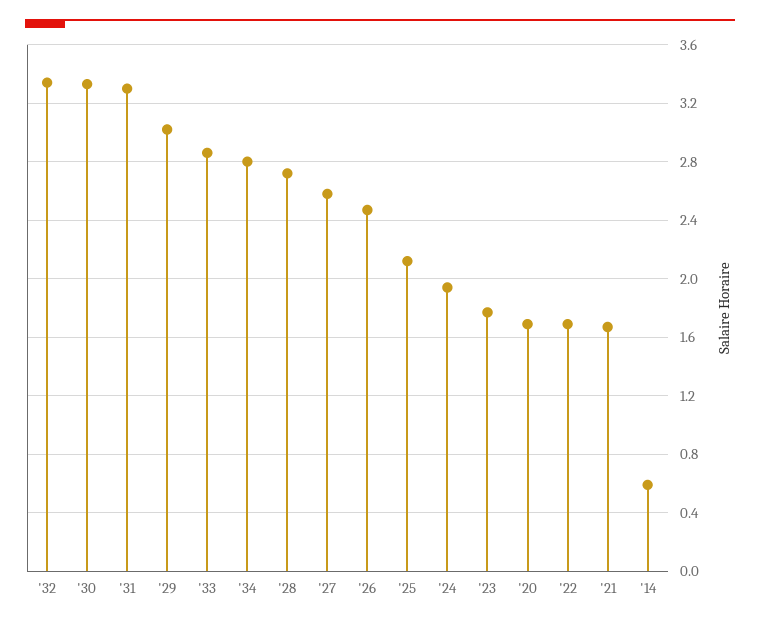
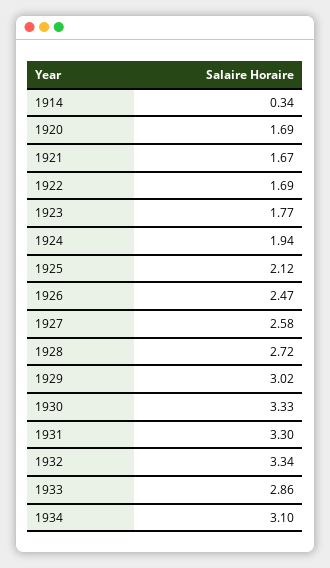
'34: 2.8 -> 3.1
'14: 0.6 -> 0.34

